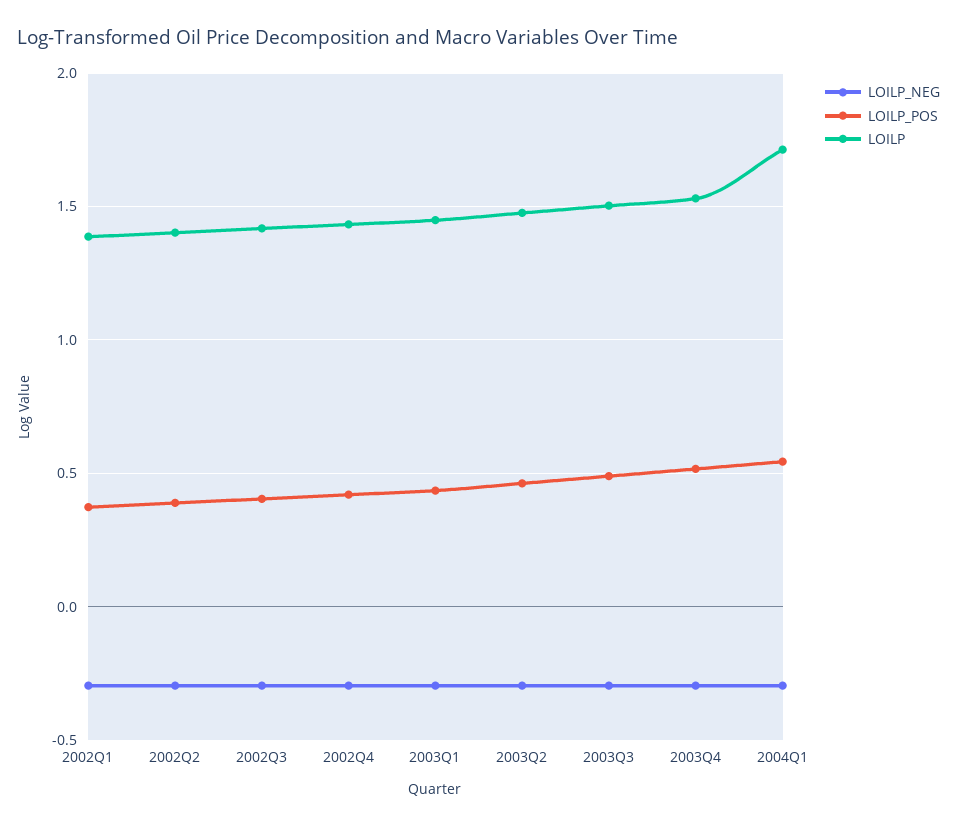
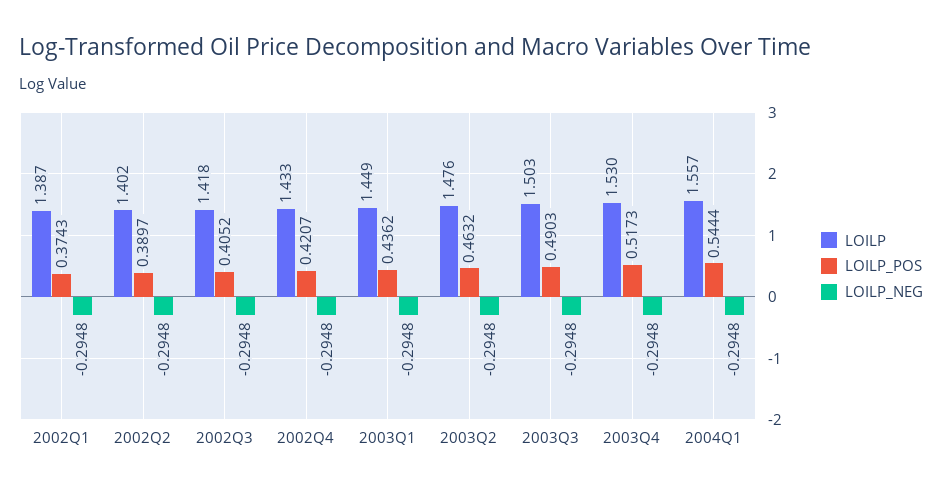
LOILP, 2004Q1: 1.7 -> 1.557

